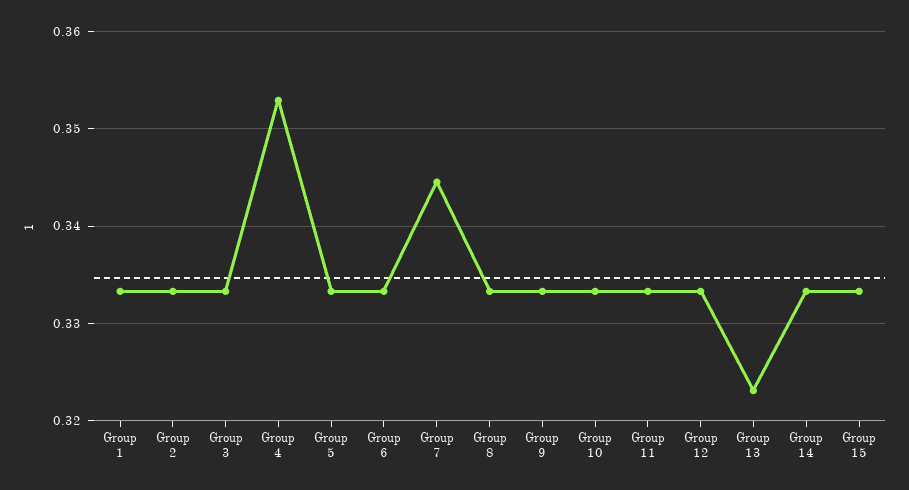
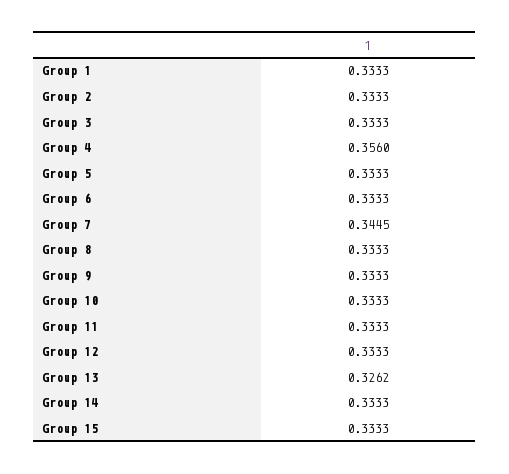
Group 4: 0.353 -> 0.356
Group 13: 0.323 -> 0.3262

